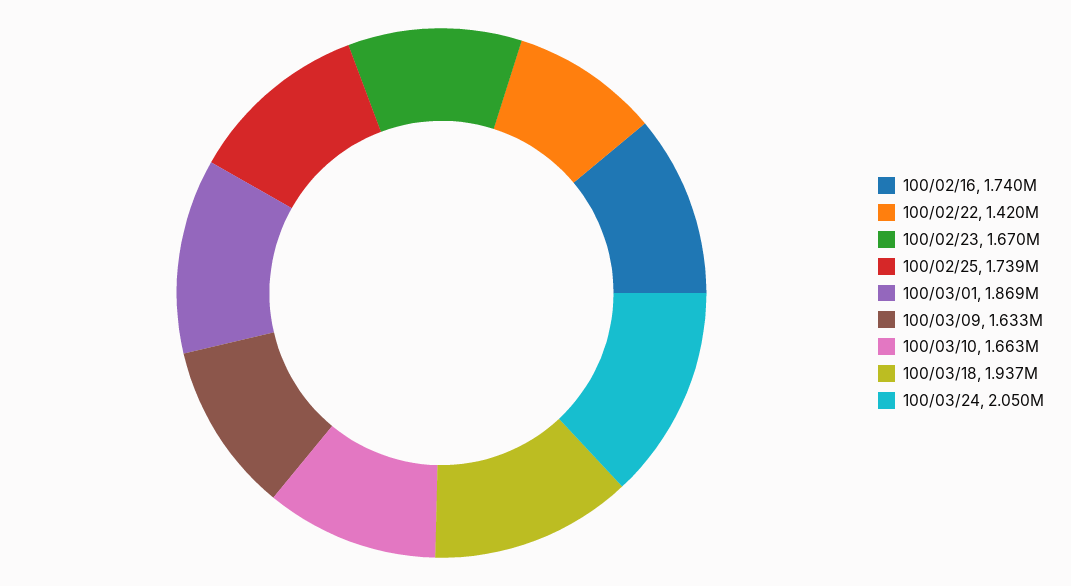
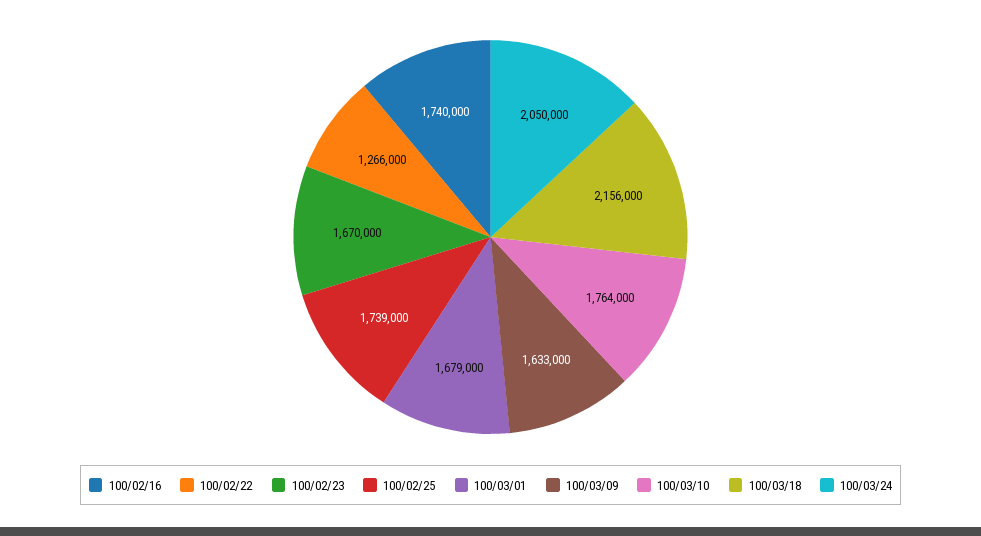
100/02/22: 1420000 -> 1266000
100/03/01: 1869000 -> 1679000
100/03/10: 1663000 -> 1764000
100/03/18: 1937000 -> 2156000

